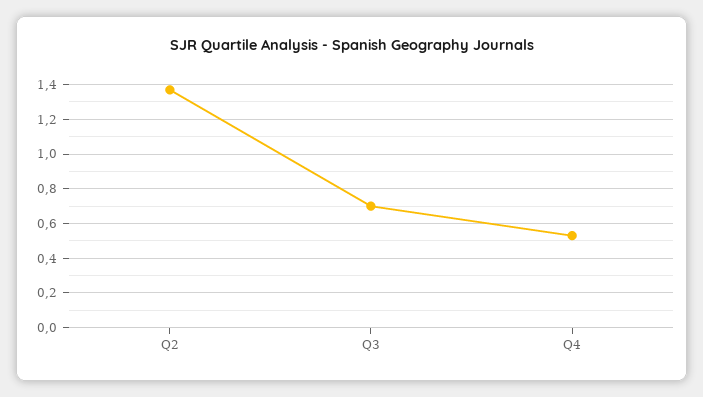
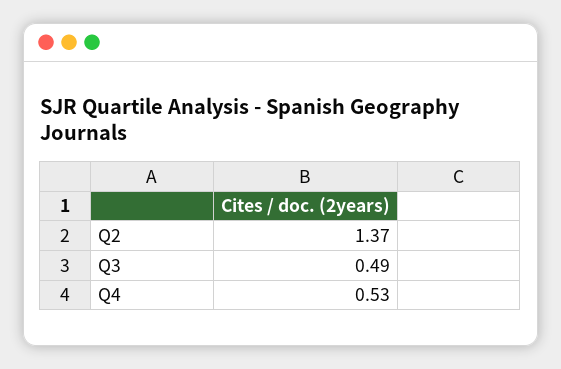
Q3: 0.7 -> 0.49

